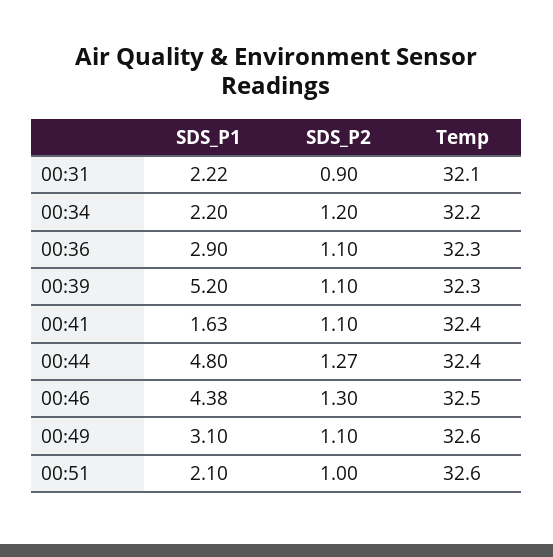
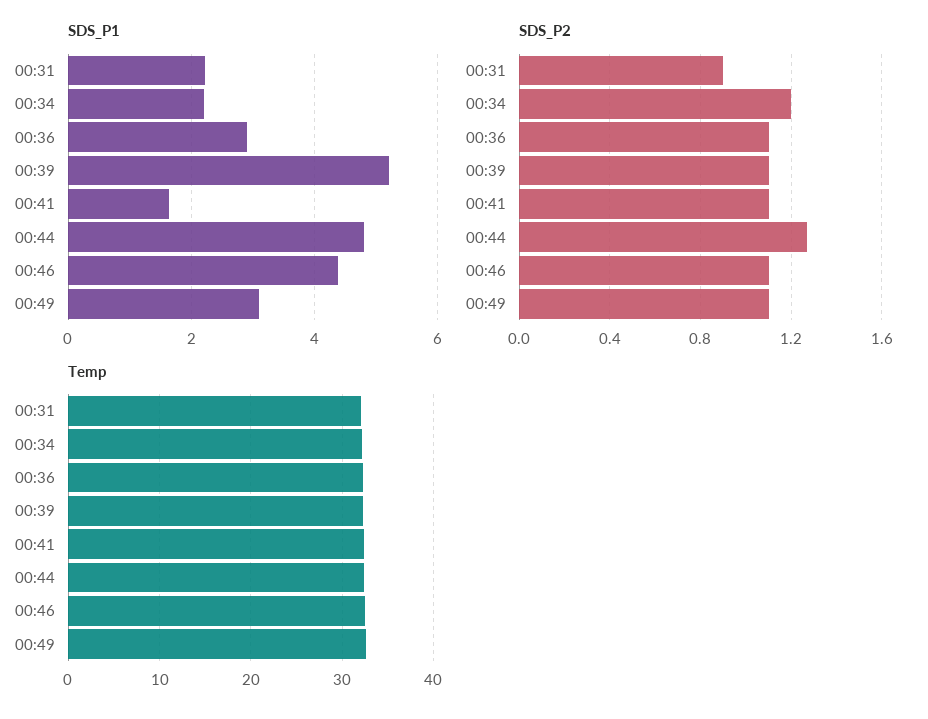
SDS_P2, 00:46: 1.3 -> 1.1
SDS_P1, 00:51: 2.1 -> none
SDS_P2, 00:51: 1 -> none
Temp, 00:51: 32.6 -> none

